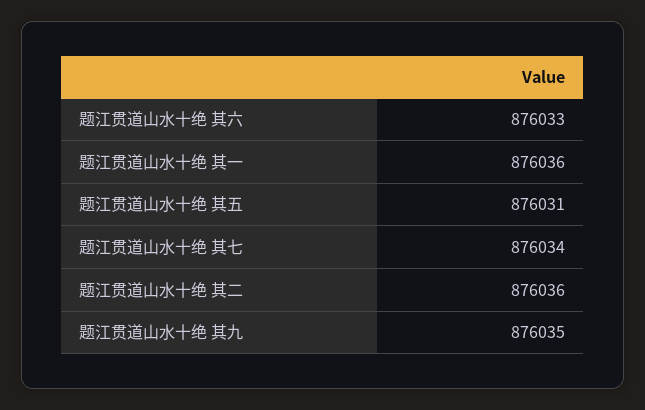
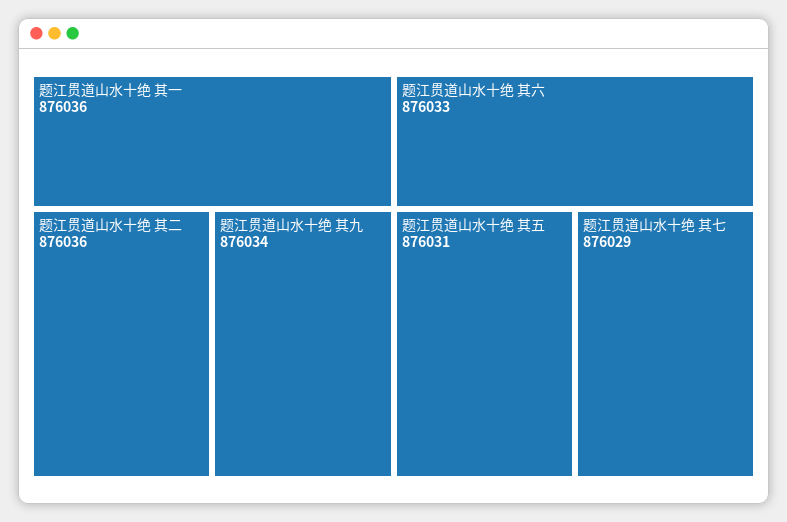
题江贯道山水十绝 其七: 876034 -> 876029
题江贯道山水十绝 其九: 876035 -> 876034

